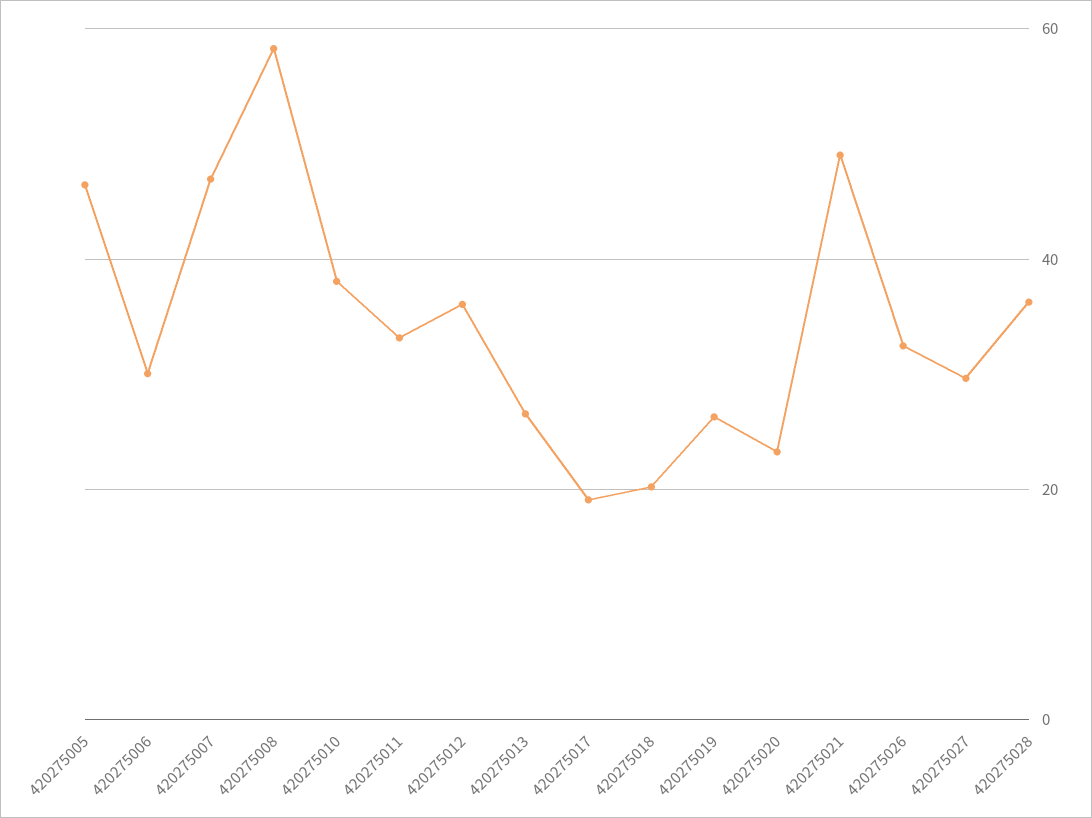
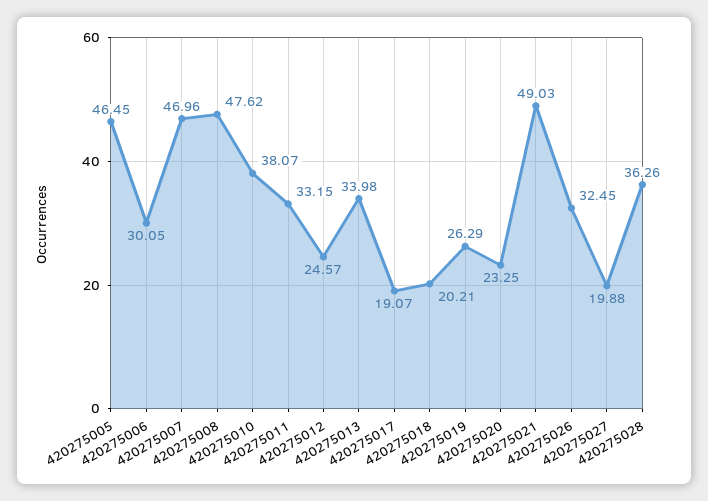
420275008: 58 -> 47.62
420275012: 36 -> 24.57
420275013: 26 -> 33.98
420275027: 30 -> 19.88

